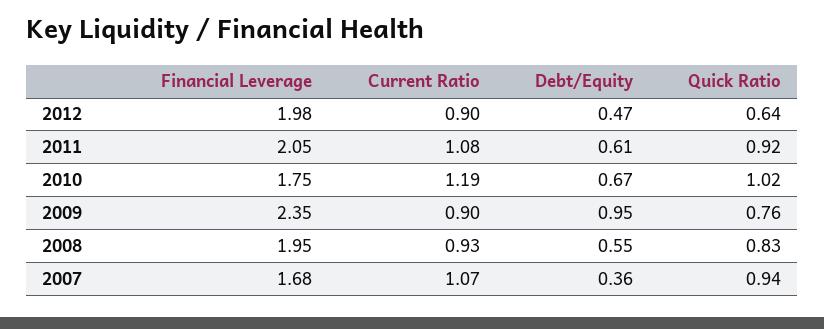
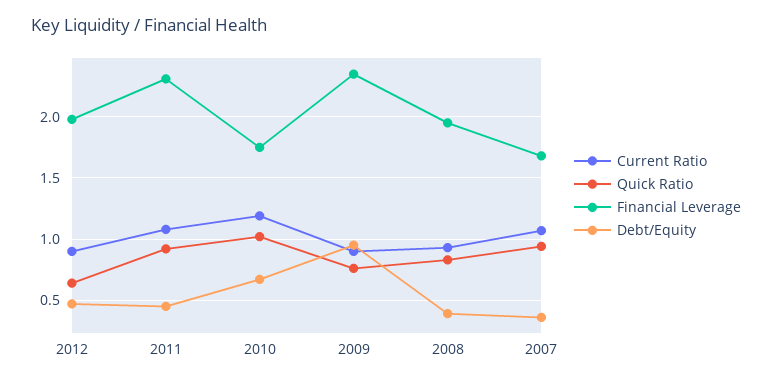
Financial Leverage, 2011: 2.05 -> 2.3
Debt/Equity, 2011: 0.61 -> 0.45
Debt/Equity, 2008: 0.55 -> 0.4

